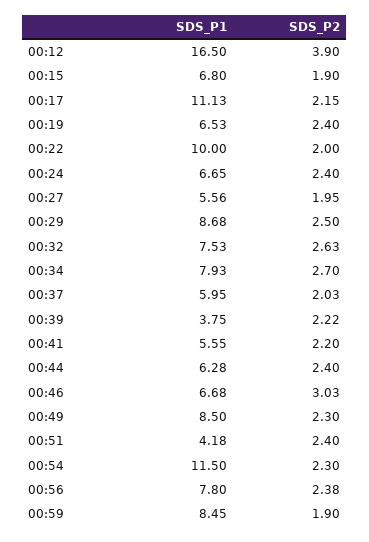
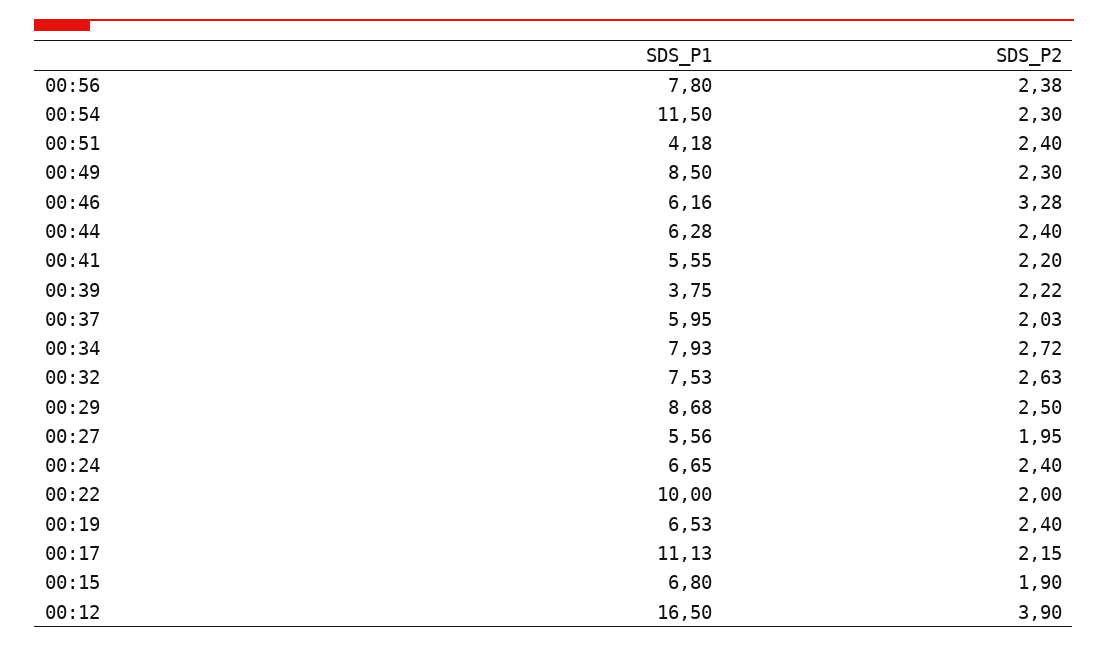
SDS_P2, 00:34: 2.7 -> 2.72
SDS_P1, 00:46: 6.68 -> 6.16
SDS_P2, 00:46: 3.03 -> 3.28
SDS_P1, 00:59: 8.45 -> none
SDS_P2, 00:59: 1.9 -> none

